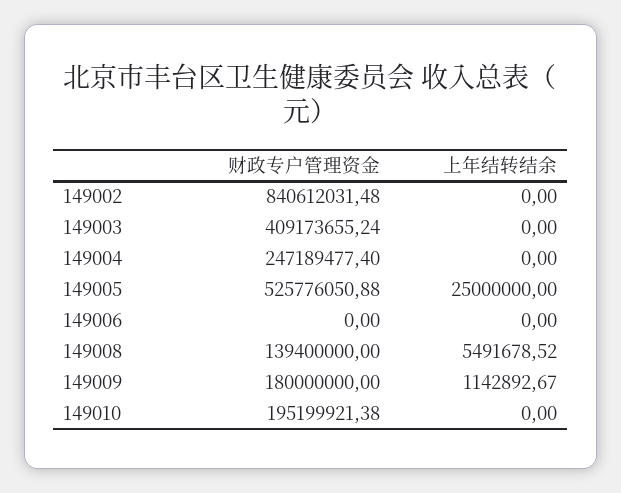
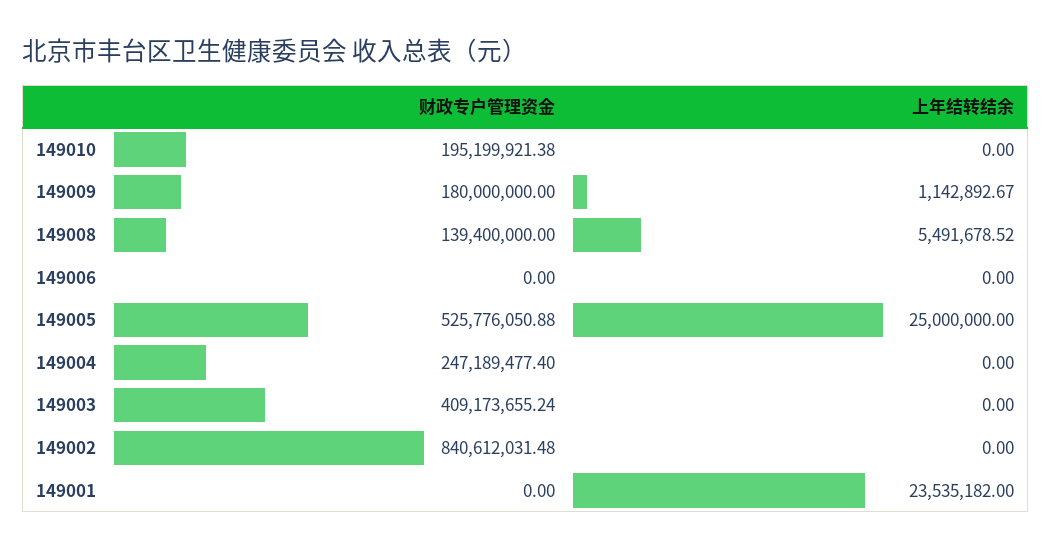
财政专户管理资金, 149001: none -> 0
上年结转结余, 149001: none -> 23535182

